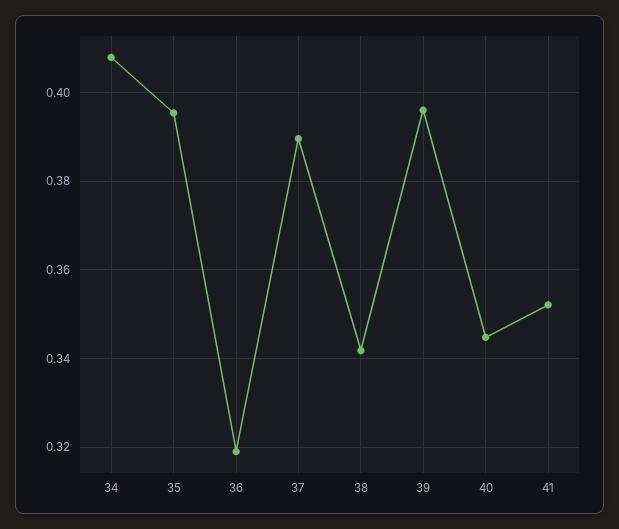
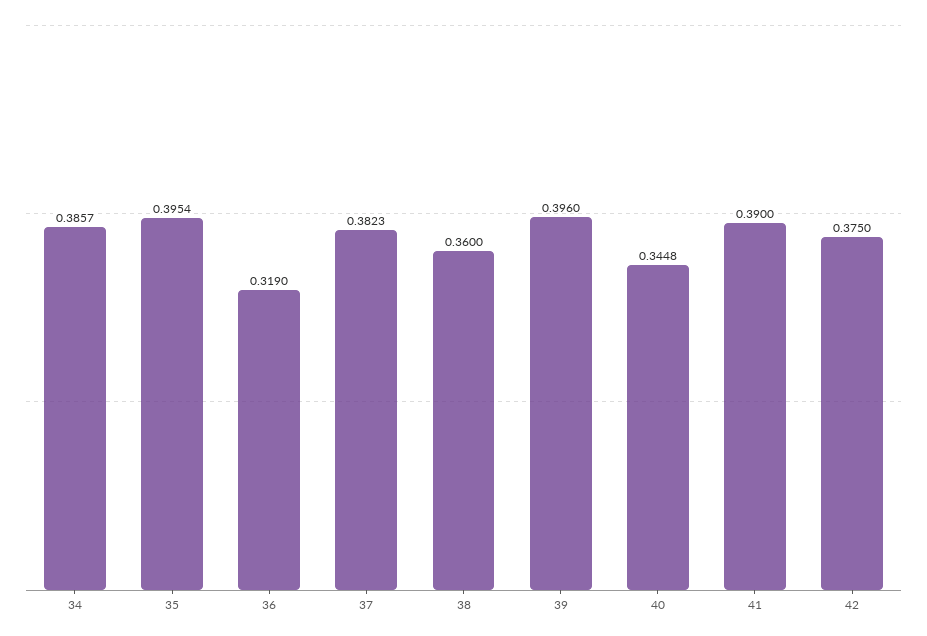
34: 0.408 -> 0.3857
37: 0.39 -> 0.3823
38: 0.342 -> 0.36
41: 0.352 -> 0.39
42: none -> 0.375

